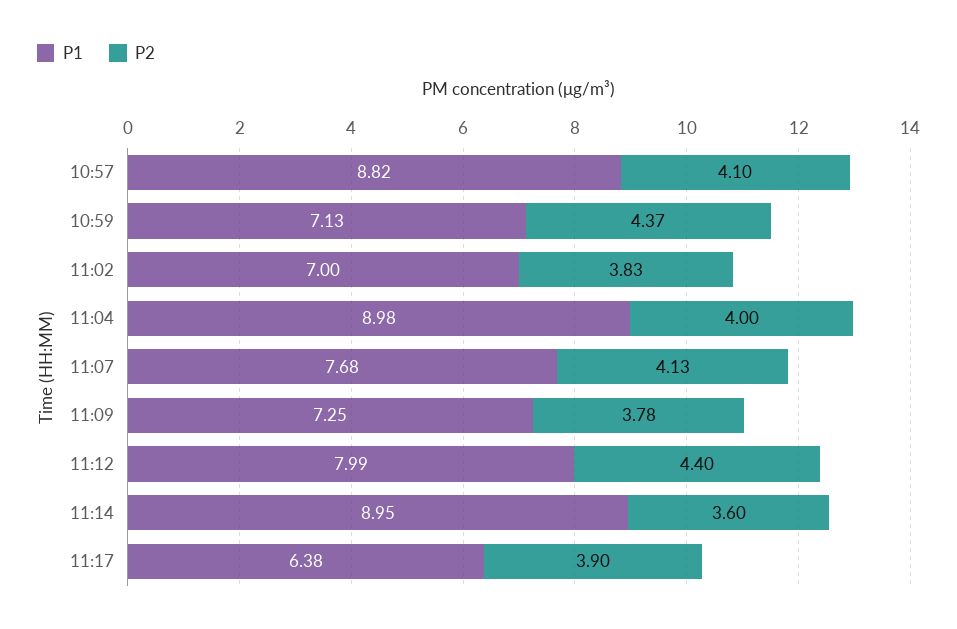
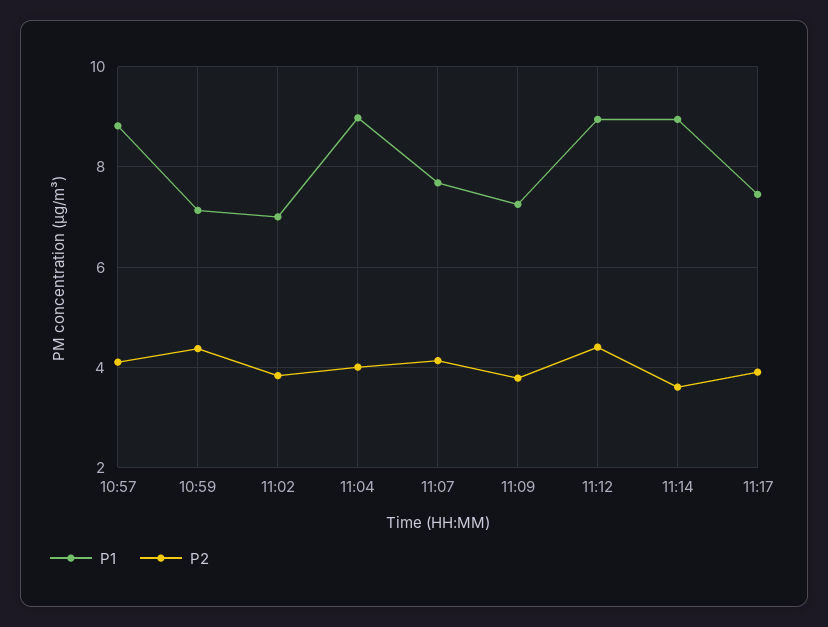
P1, 11:12: 7.99 -> 9
P1, 11:17: 6.38 -> 7.4

